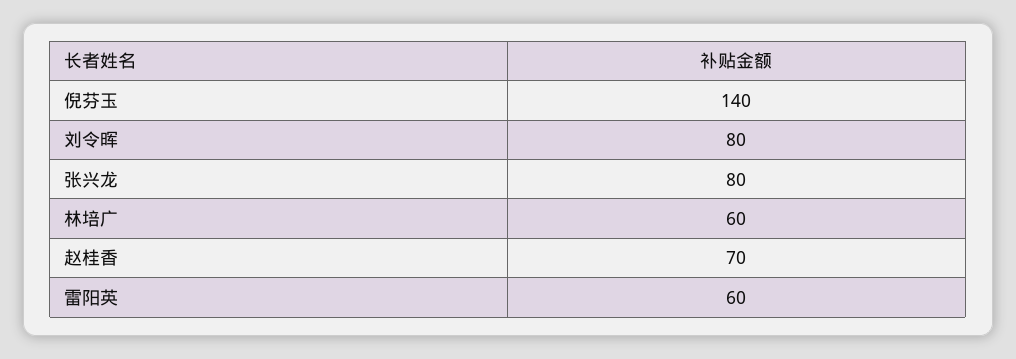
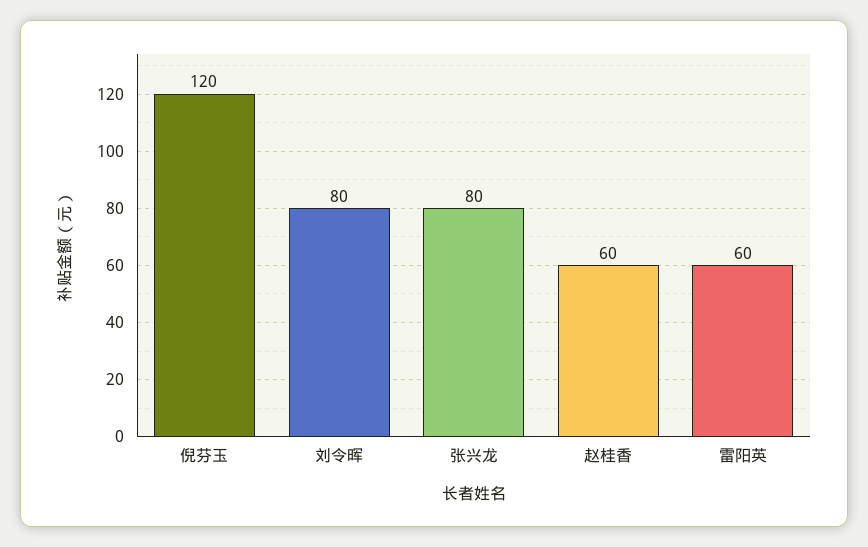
倪芬玉: 140 -> 120
林培广: 60 -> none
赵桂香: 70 -> 60

